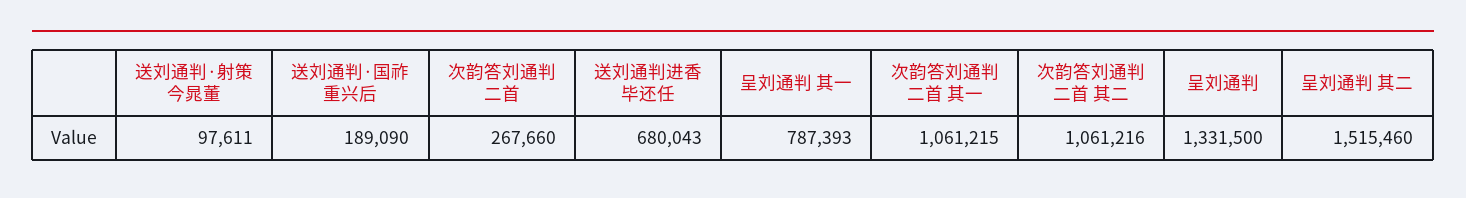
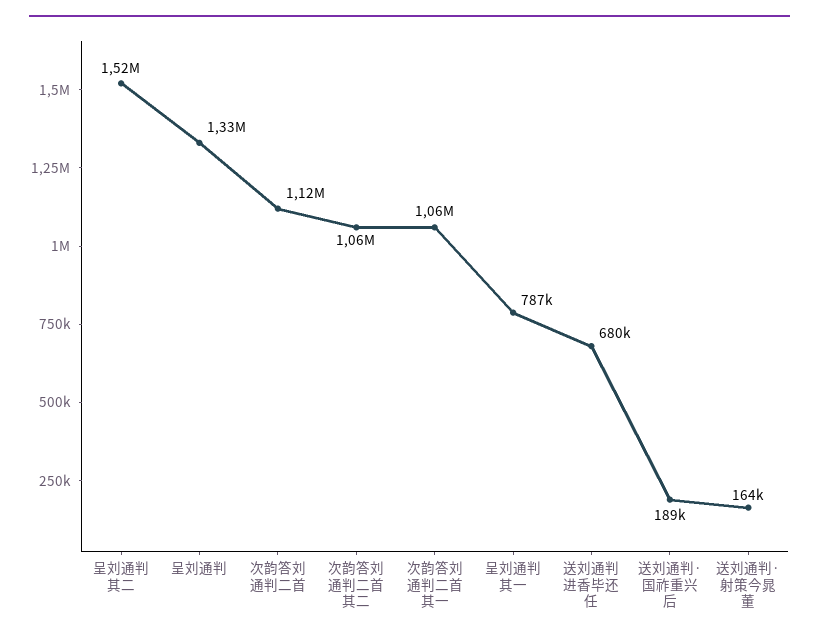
送刘通判·射策今晁董: 97611 -> 164000
次韵答刘通判二首: 267660 -> 1120000

